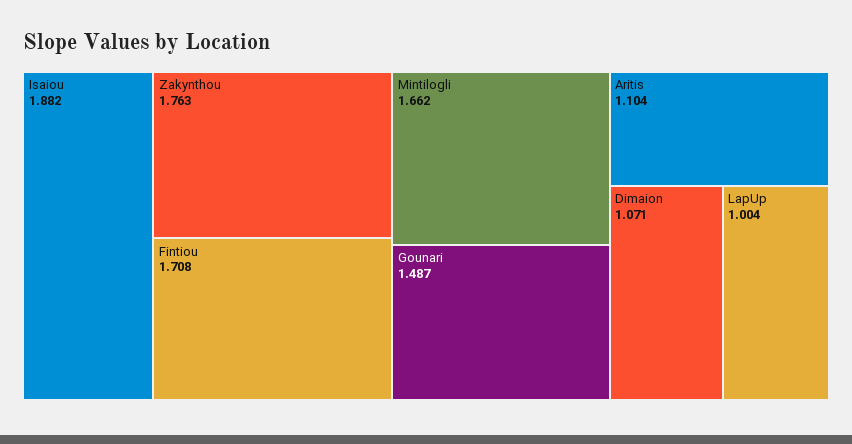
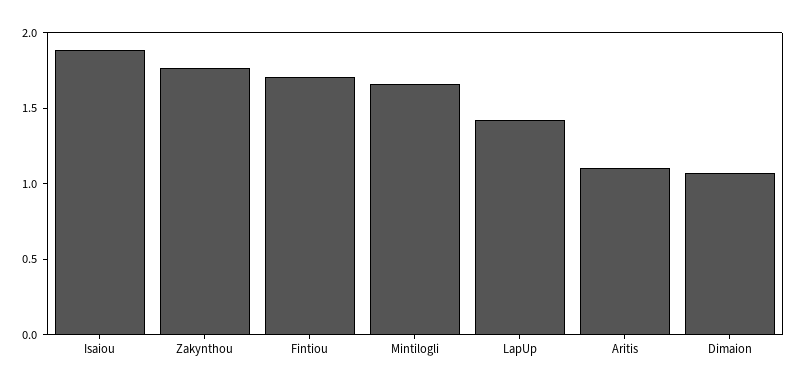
Gounari: 1.487 -> none
LapUp: 1.004 -> 1.4

